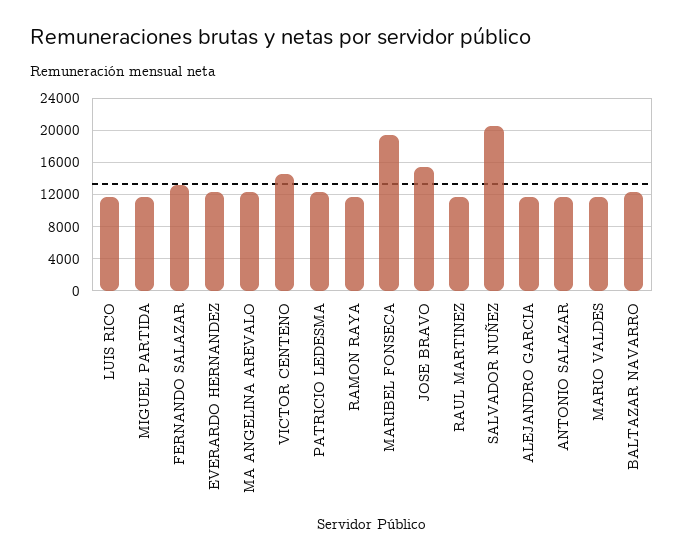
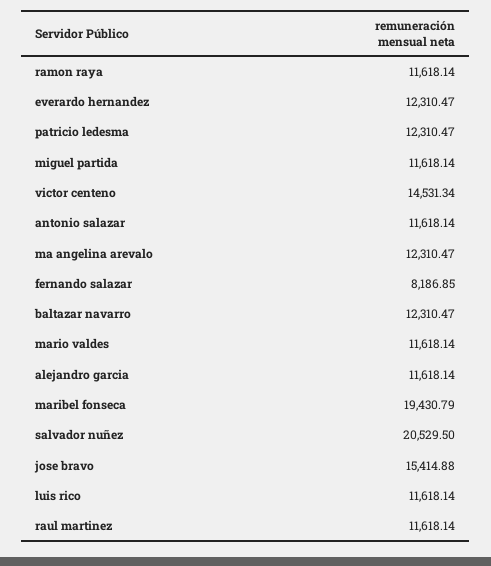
FERNANDO SALAZAR: 13000 -> 8186.85

